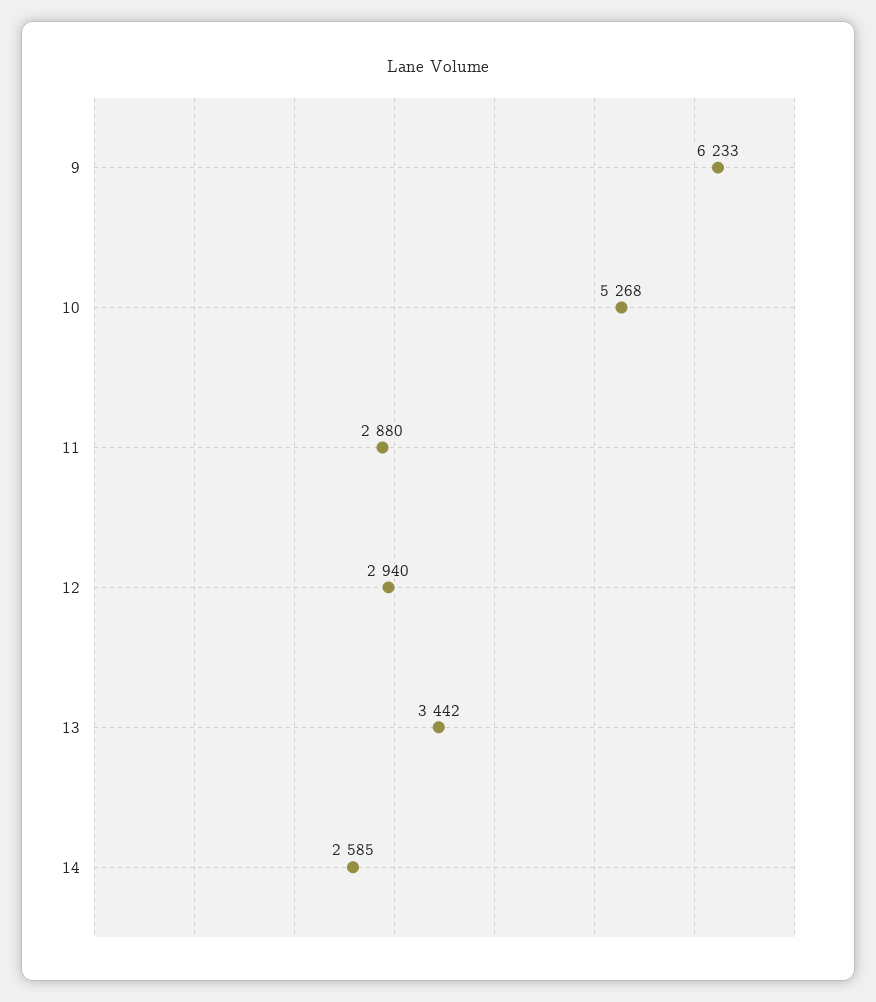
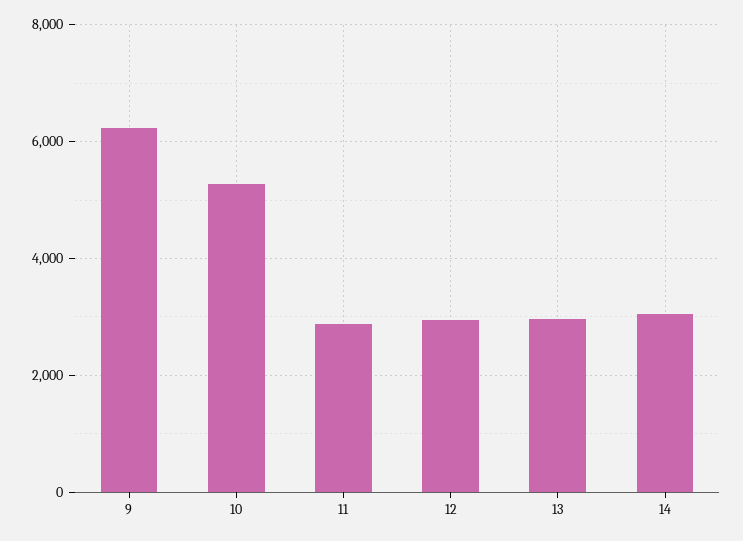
13: 3442 -> 3000
14: 2585 -> 3000

